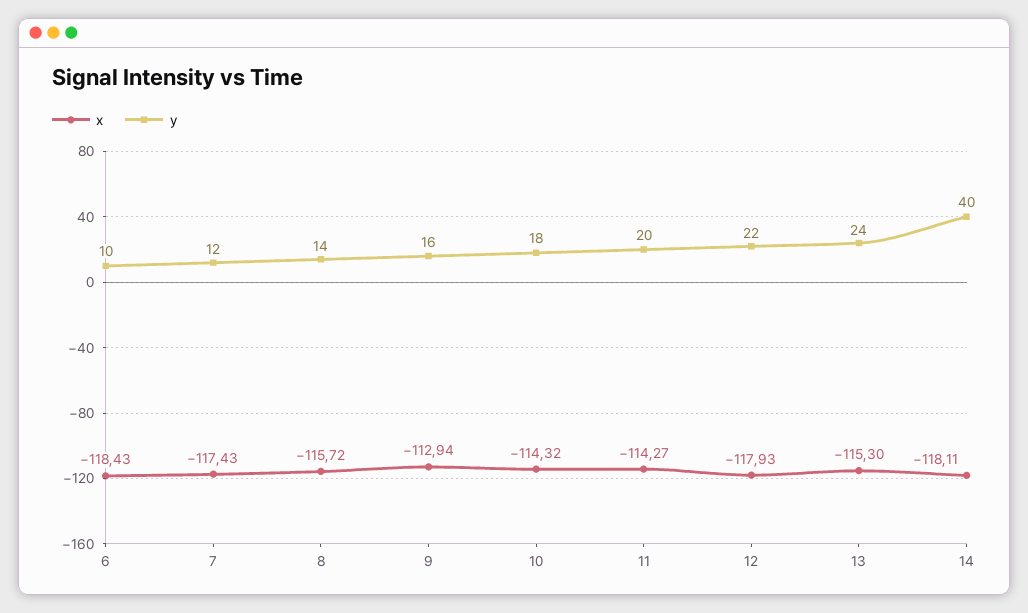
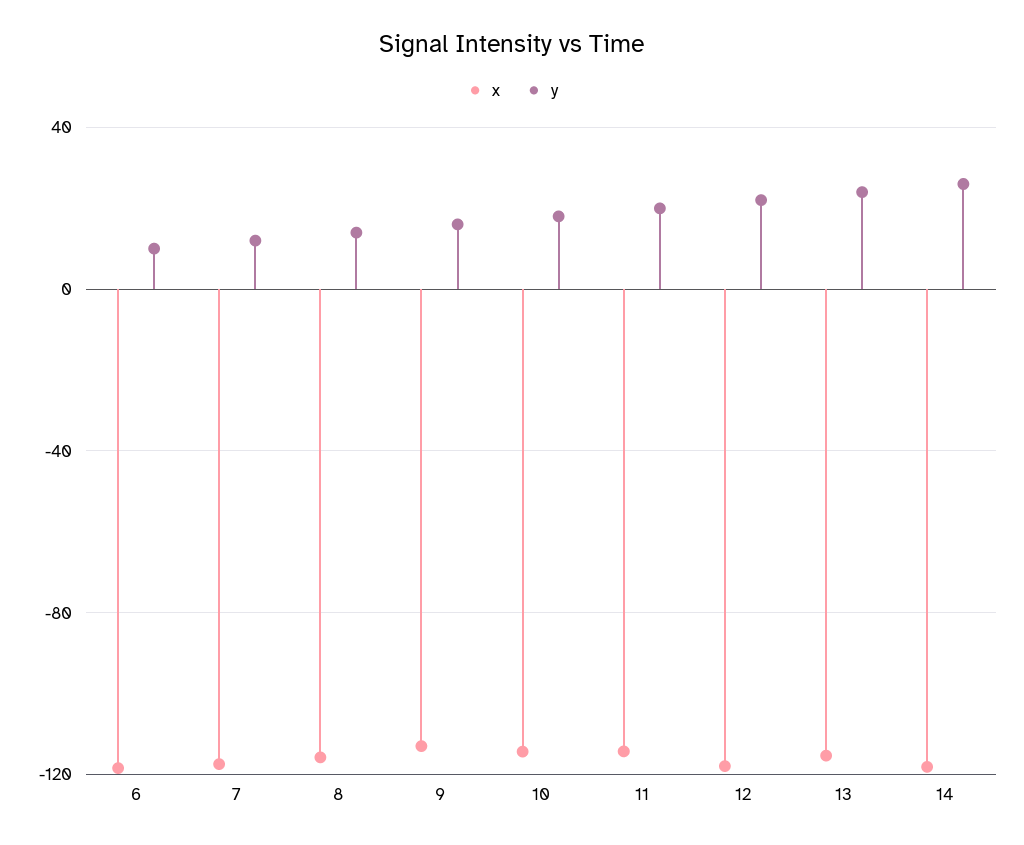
y, 14: 40 -> 25

